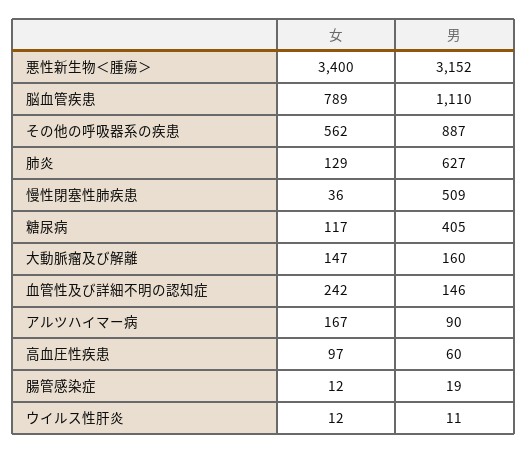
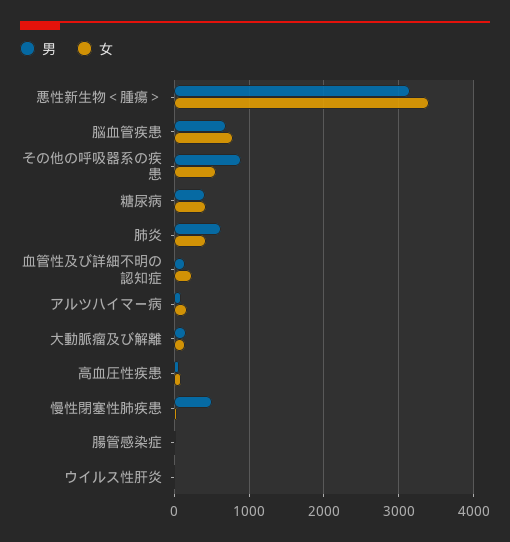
男, 脳血管疾患: 1110 -> 700
女, 肺炎: 129 -> 400
女, 糖尿病: 117 -> 400

